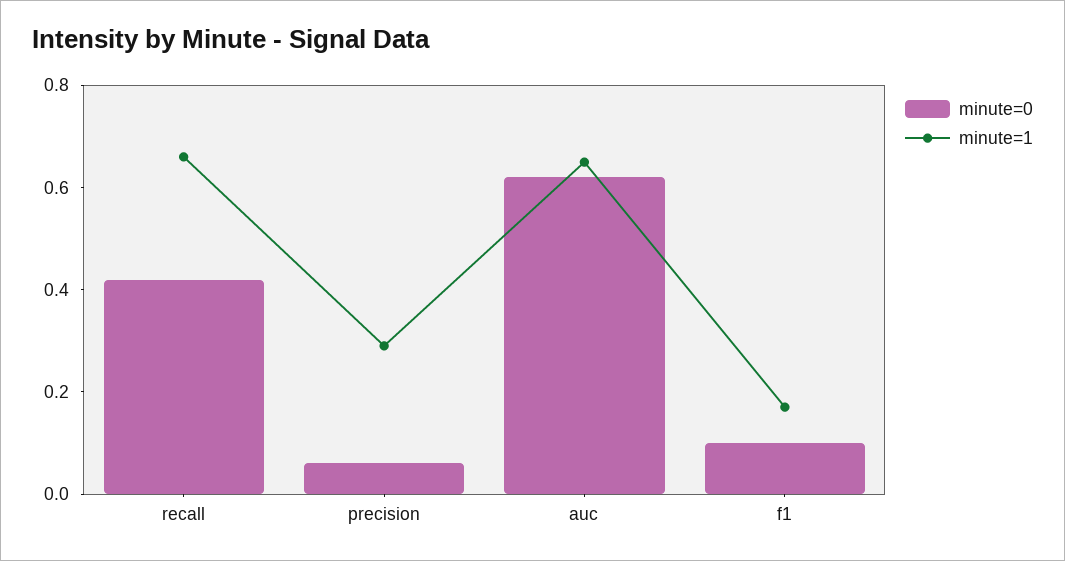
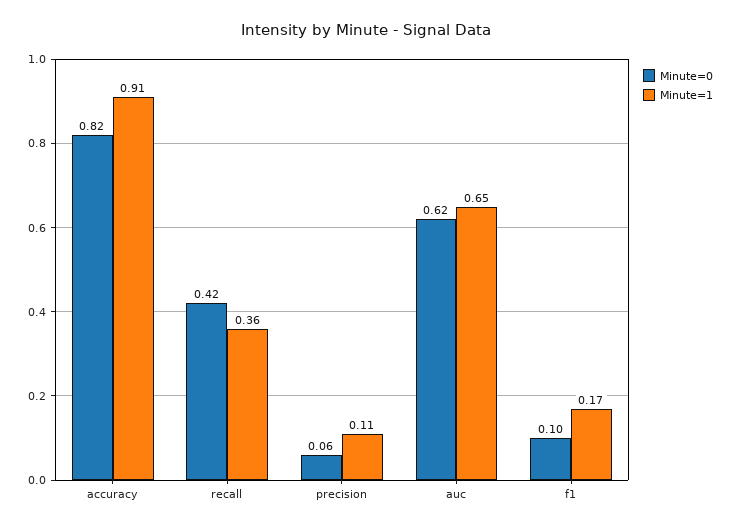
minute=1, recall: 0.65 -> 0.36
minute=1, precision: 0.3 -> 0.11
minute=0, accuracy: none -> 0.82
minute=1, accuracy: none -> 0.91

